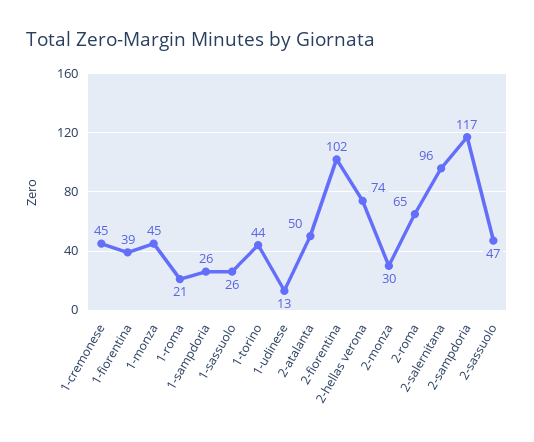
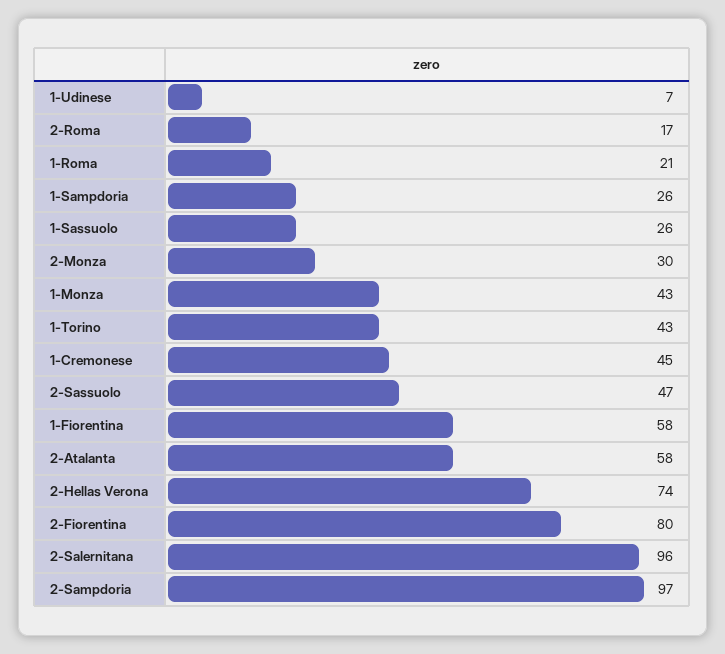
1-fiorentina: 39 -> 58
1-monza: 45 -> 43
1-torino: 44 -> 43
1-udinese: 13 -> 7
2-atalanta: 50 -> 58
2-fiorentina: 102 -> 80
2-roma: 65 -> 17
2-sampdoria: 117 -> 97

